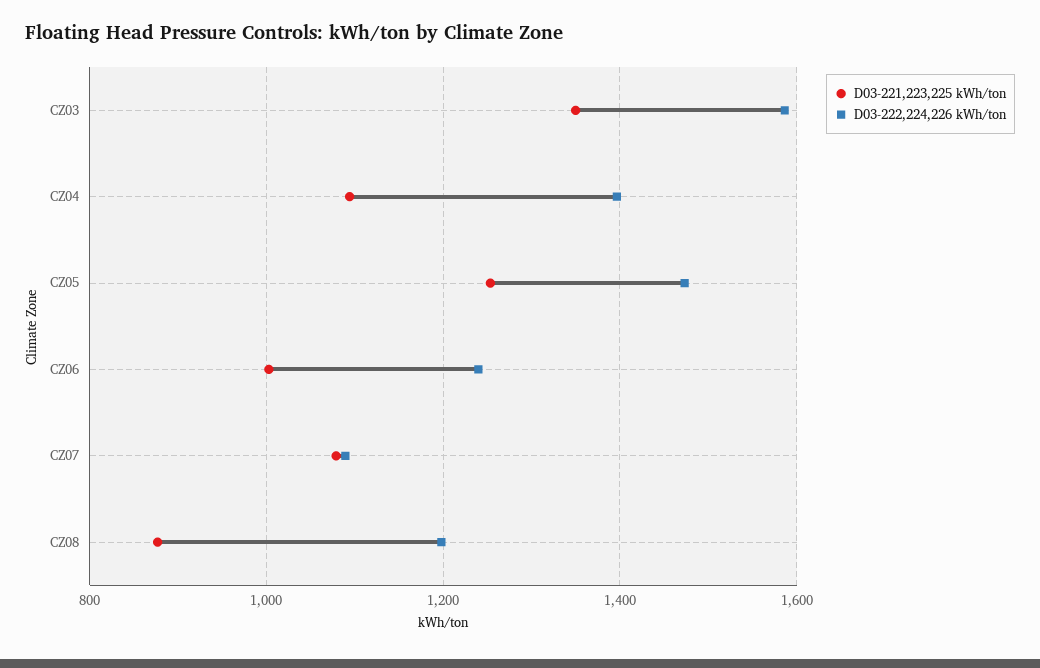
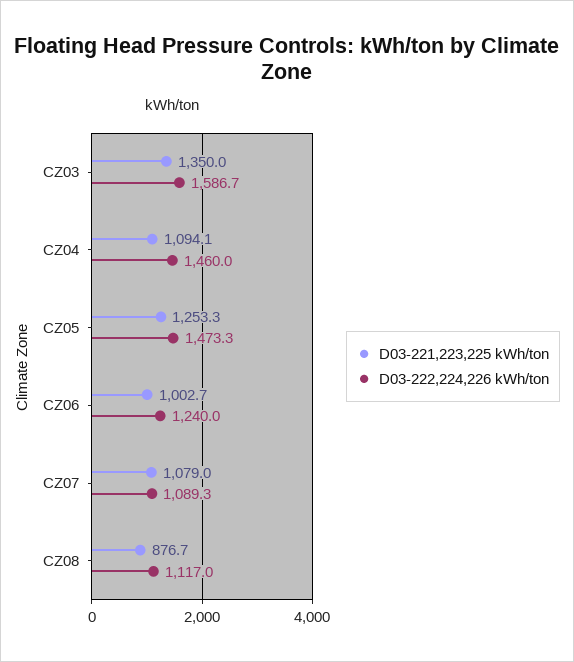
D03-222,224,226 kWh/ton, CZ04: 1400 -> 1460
D03-222,224,226 kWh/ton, CZ08: 1200 -> 1117

